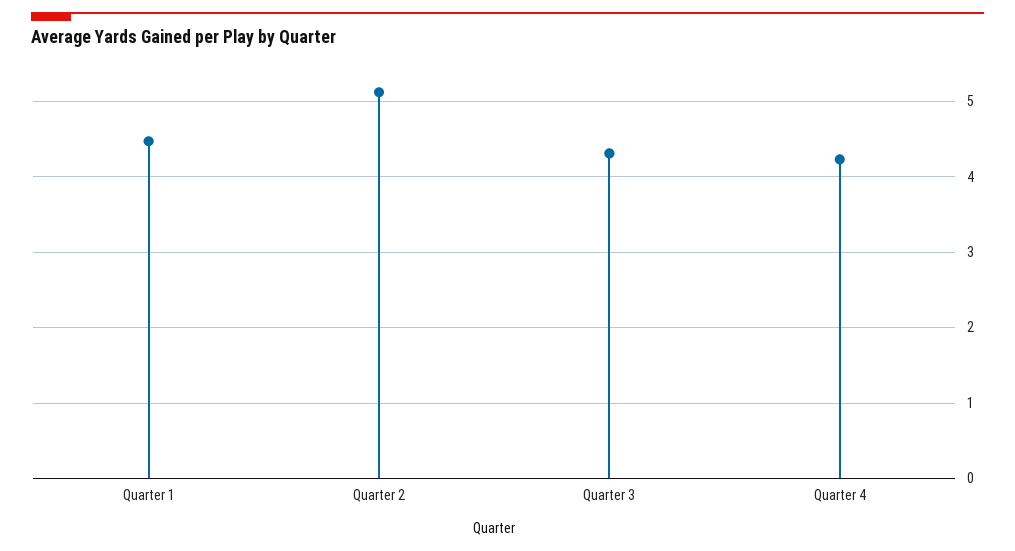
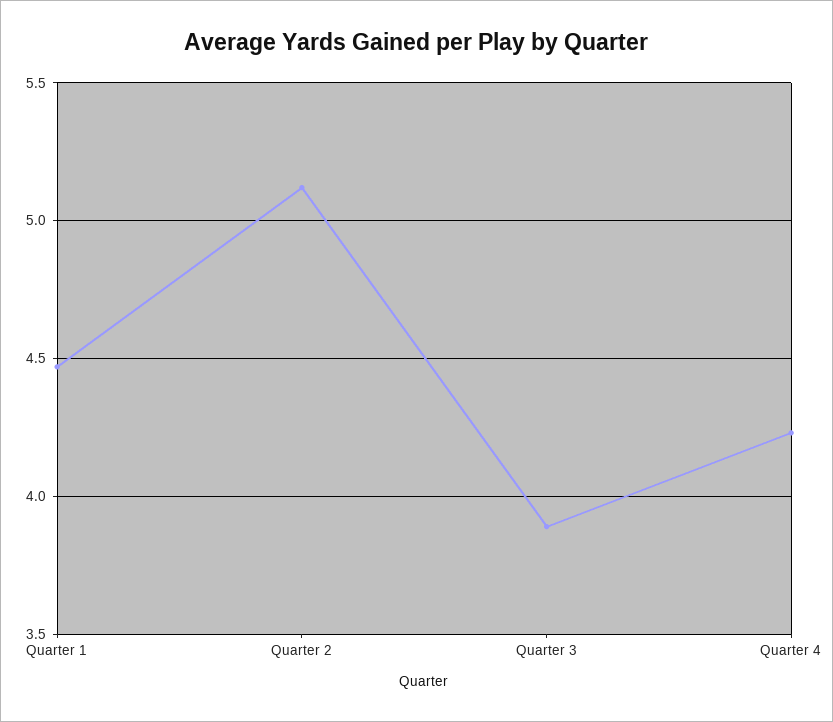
Quarter 3: 4.3 -> 3.9

